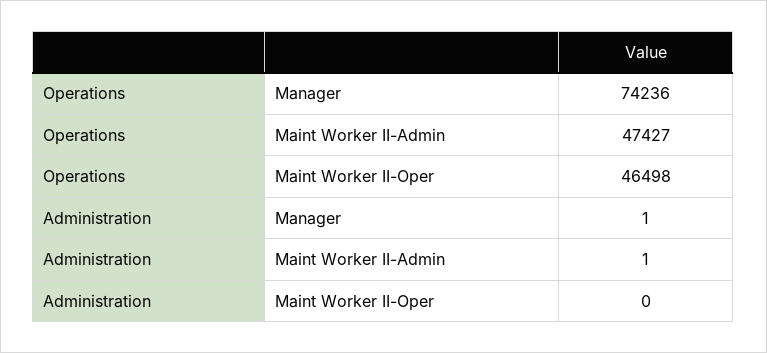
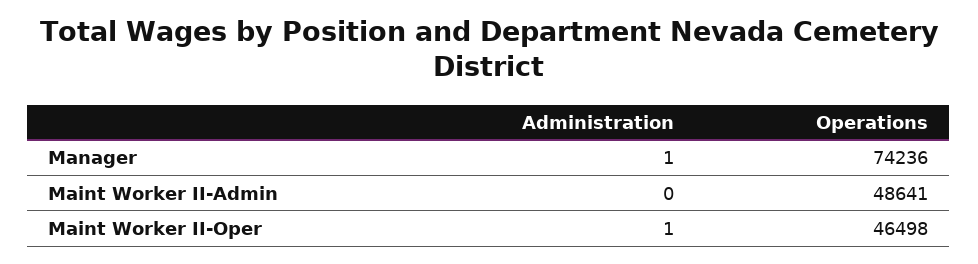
Operations, Maint Worker II-Admin: 47427 -> 48641
Administration, Maint Worker II-Admin: 1 -> 0
Administration, Maint Worker II-Oper: 0 -> 1

